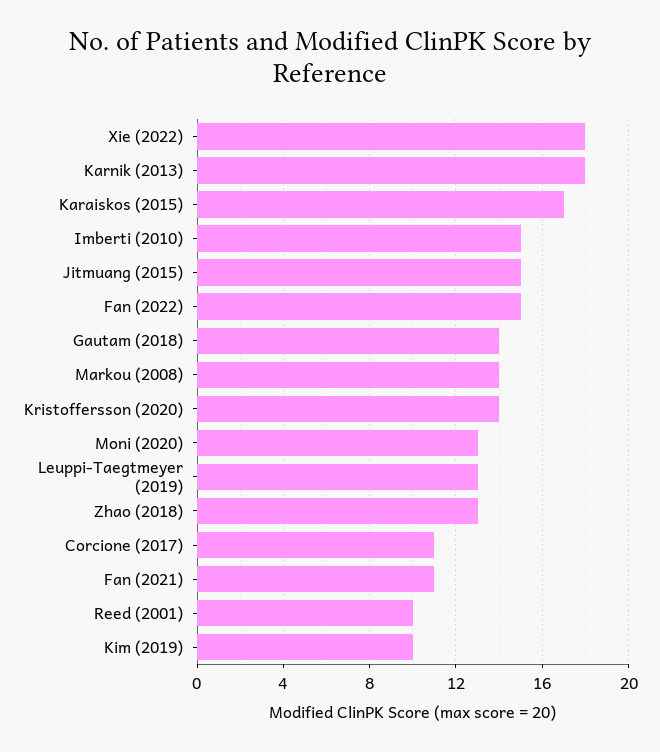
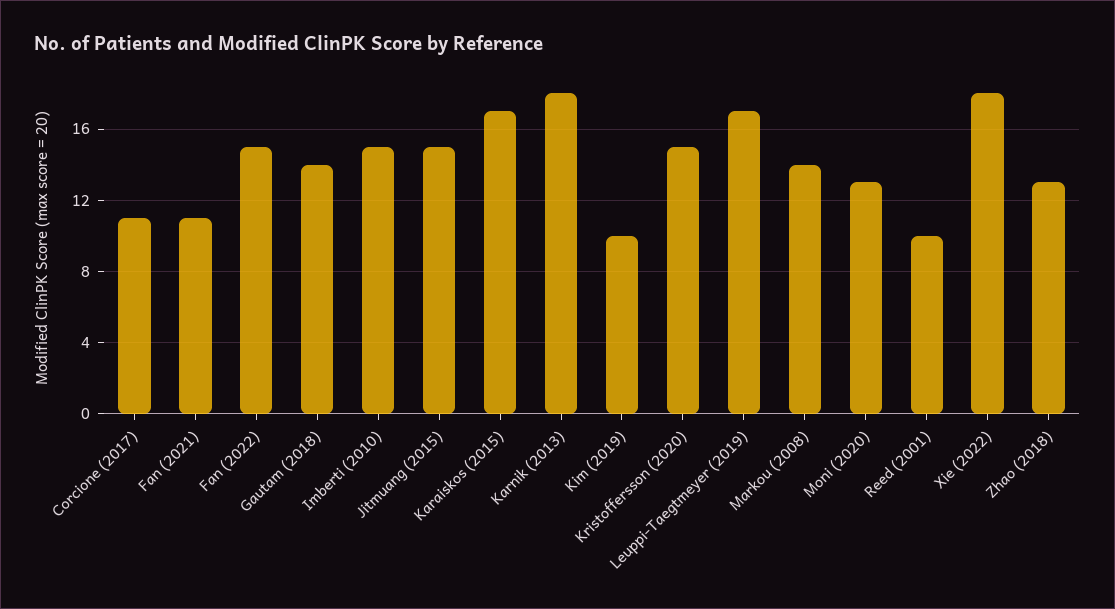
Kristoffersson (2020): 14 -> 15
Leuppi-Taegtmeyer (2019): 13 -> 17

